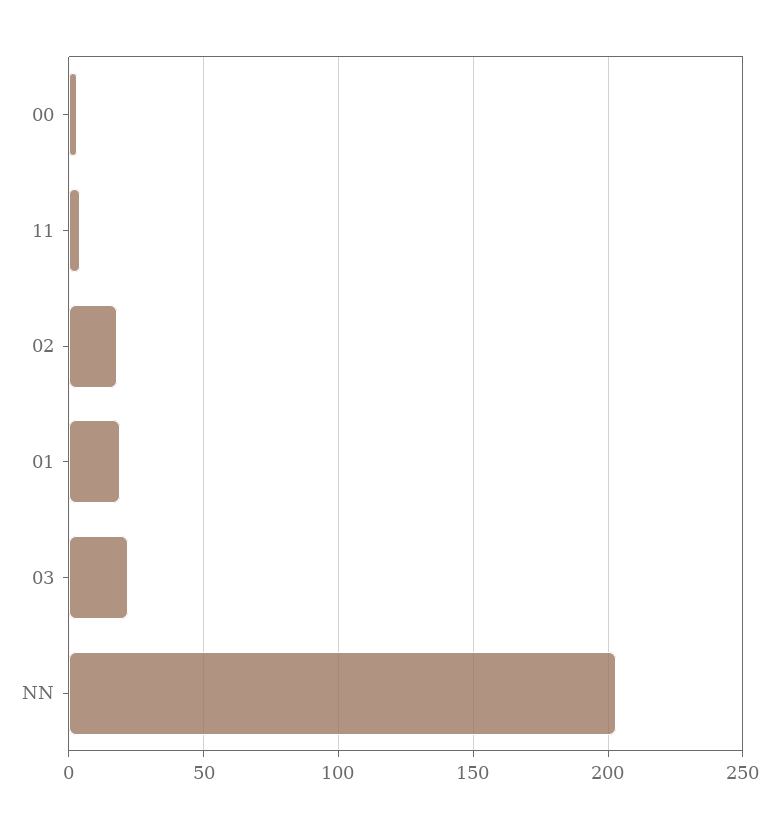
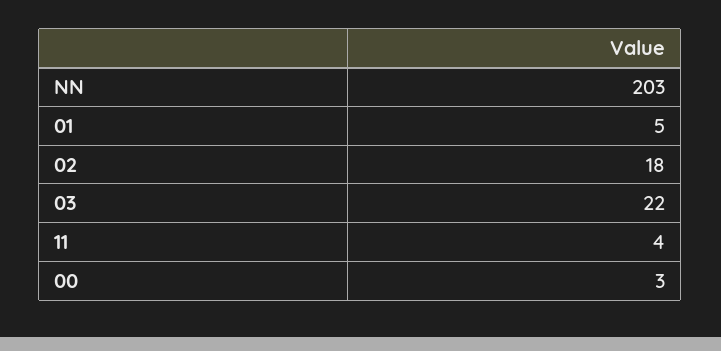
01: 20 -> 5

